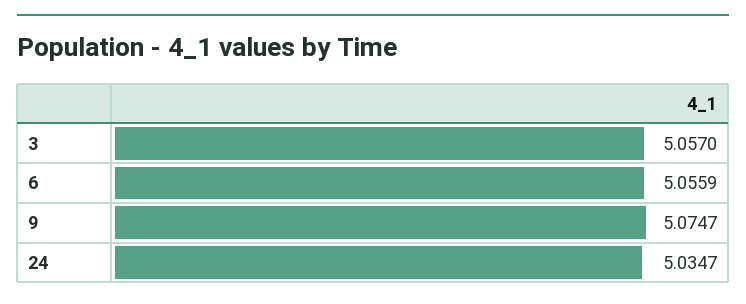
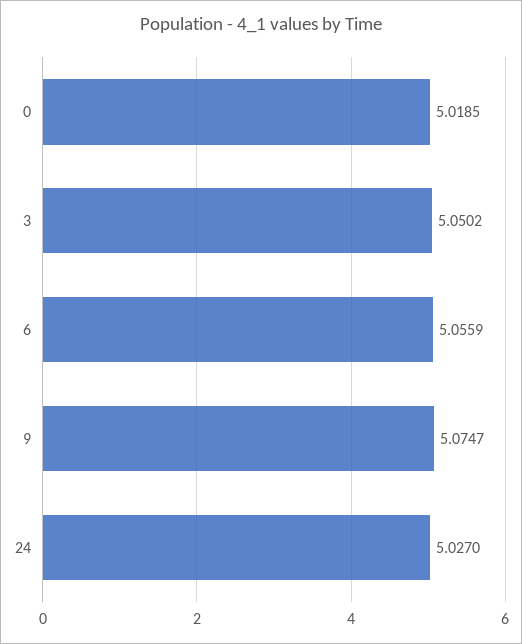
3: 5.057 -> 5.0502
24: 5.0347 -> 5.027
0: none -> 5.0185

